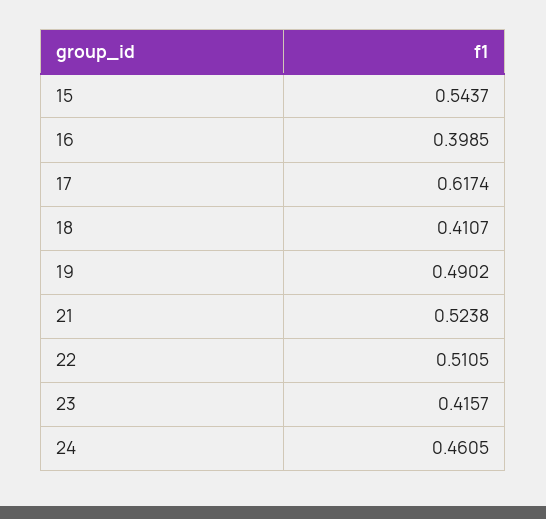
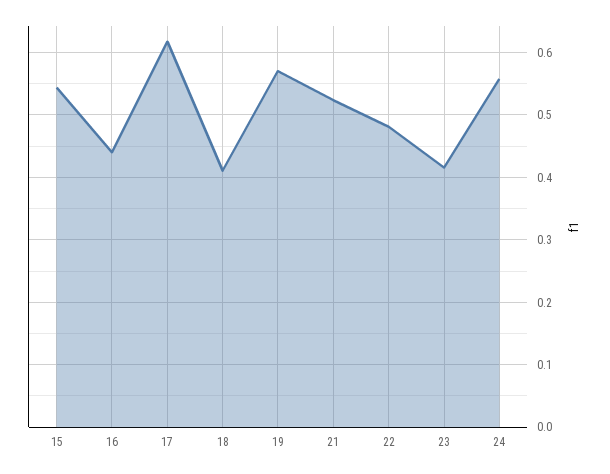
16: 0.3985 -> 0.44
19: 0.4902 -> 0.57
22: 0.5105 -> 0.48
24: 0.4605 -> 0.56

